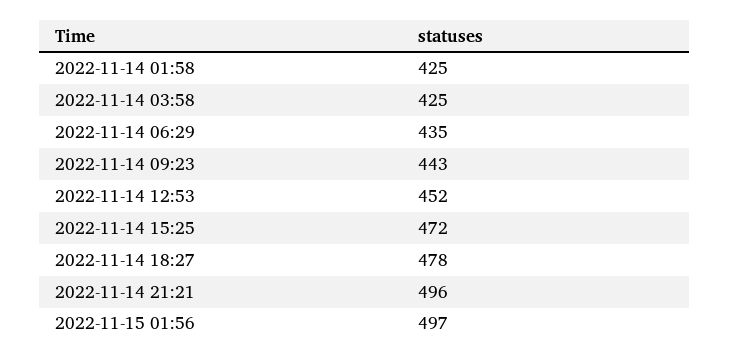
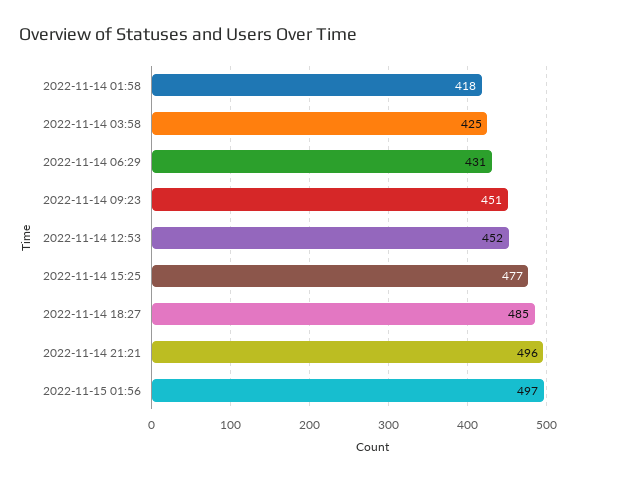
2022-11-14 01:58: 425 -> 418
2022-11-14 06:29: 435 -> 431
2022-11-14 09:23: 443 -> 451
2022-11-14 15:25: 472 -> 477
2022-11-14 18:27: 478 -> 485

